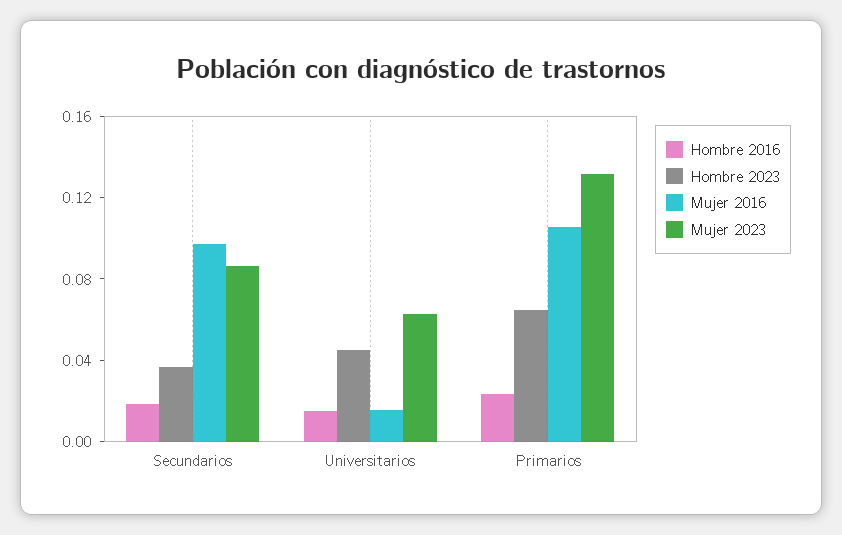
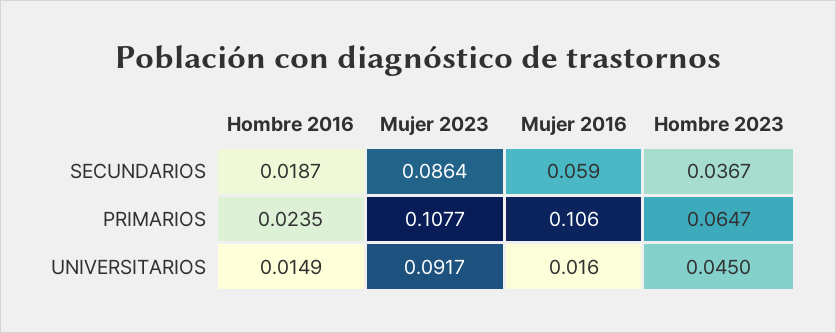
Mujer 2016, Secundarios: 0.1 -> 0.059
Mujer 2023, Universitarios: 0.06 -> 0.0917
Mujer 2023, Primarios: 0.13 -> 0.1077

